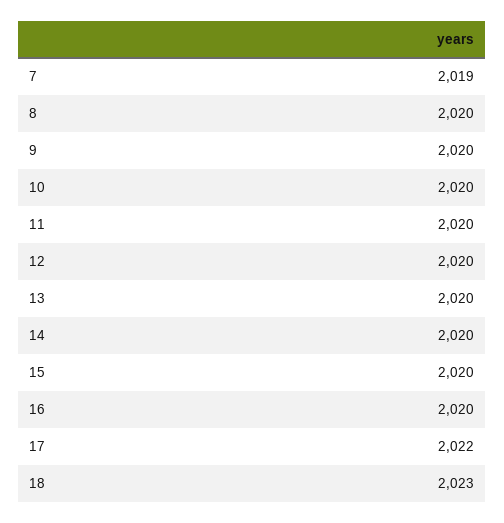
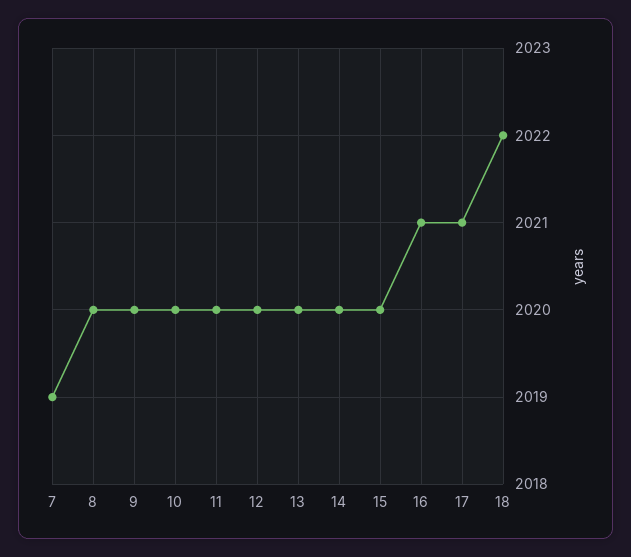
16: 2020 -> 2021
17: 2022 -> 2021
18: 2023 -> 2022

